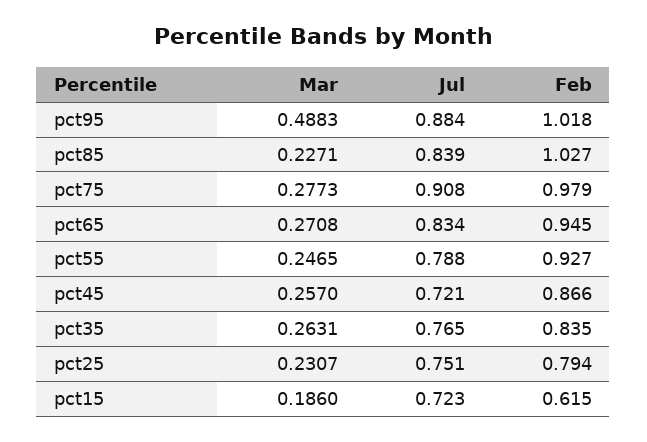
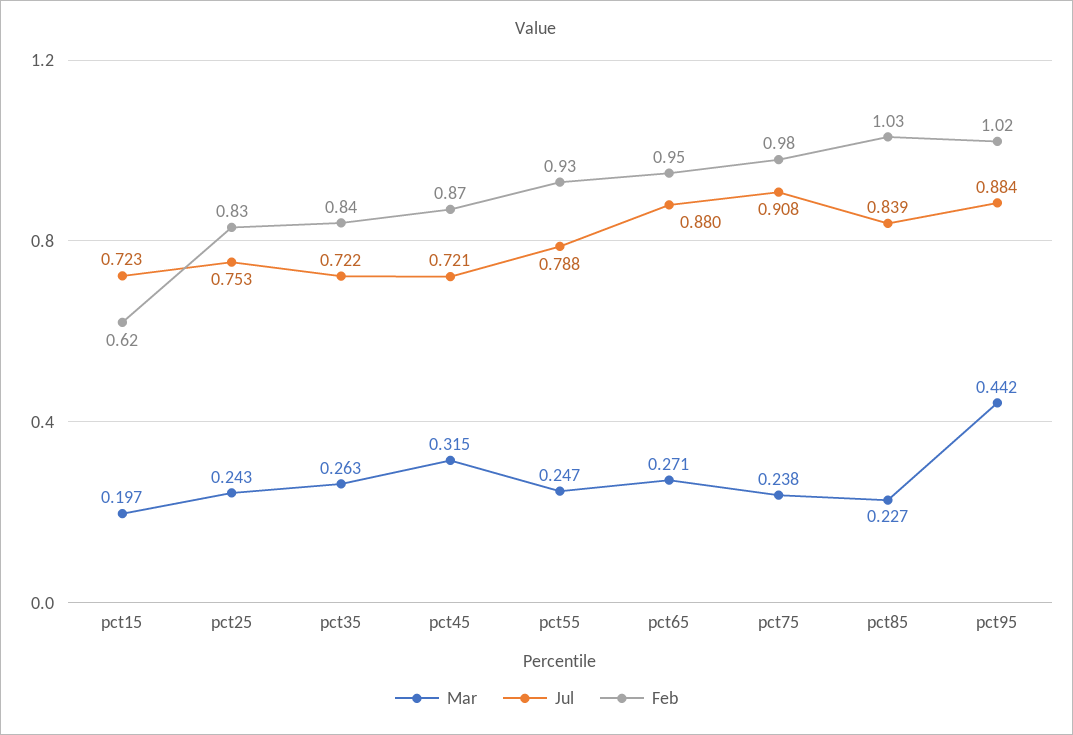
Mar, pct95: 0.4883 -> 0.442
Mar, pct75: 0.2773 -> 0.238
Jul, pct65: 0.834 -> 0.88
Mar, pct45: 0.257 -> 0.315
Jul, pct35: 0.765 -> 0.722
Mar, pct25: 0.2307 -> 0.243
Jul, pct25: 0.751 -> 0.753
Feb, pct25: 0.794 -> 0.83
Mar, pct15: 0.186 -> 0.197

